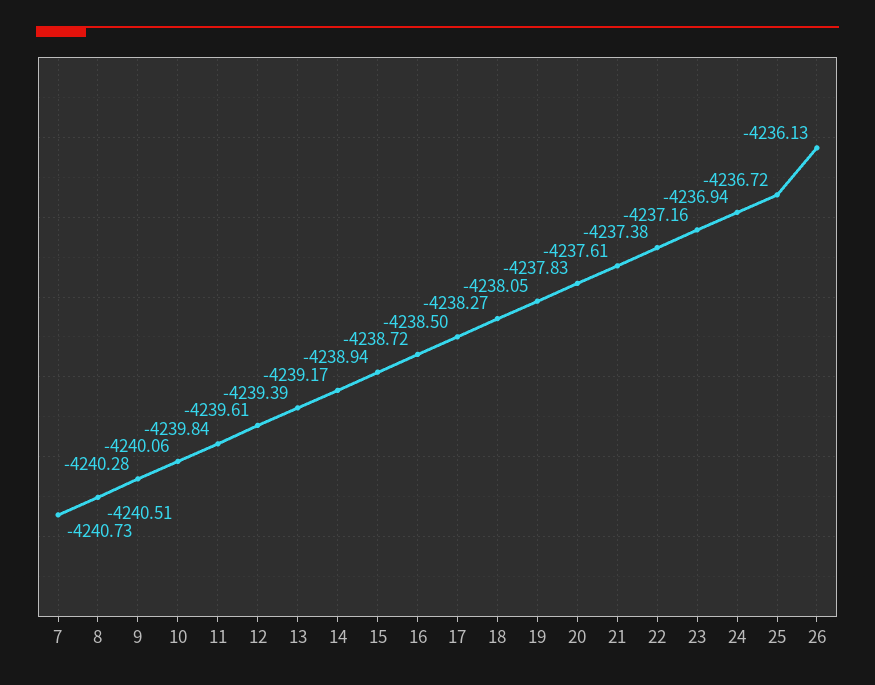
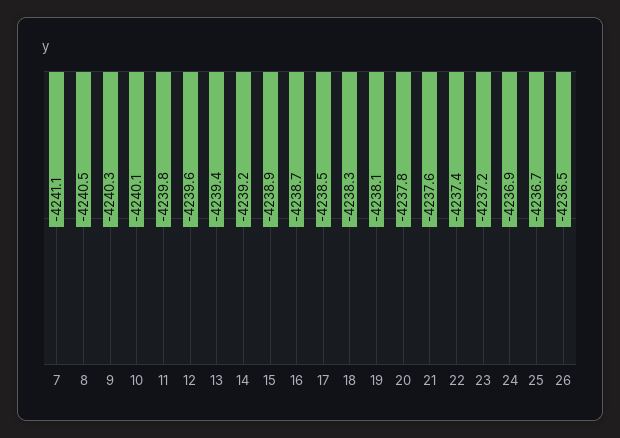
7: -4240.73 -> -4241.1
26: -4236.13 -> -4236.5

